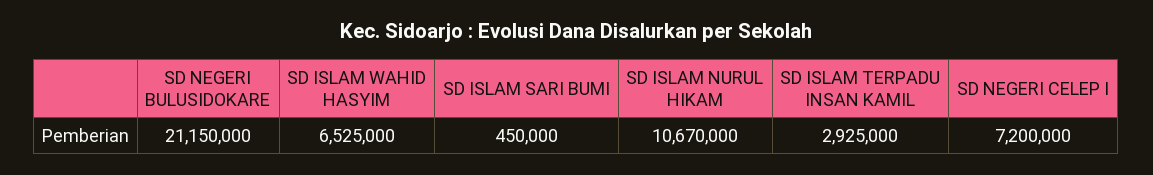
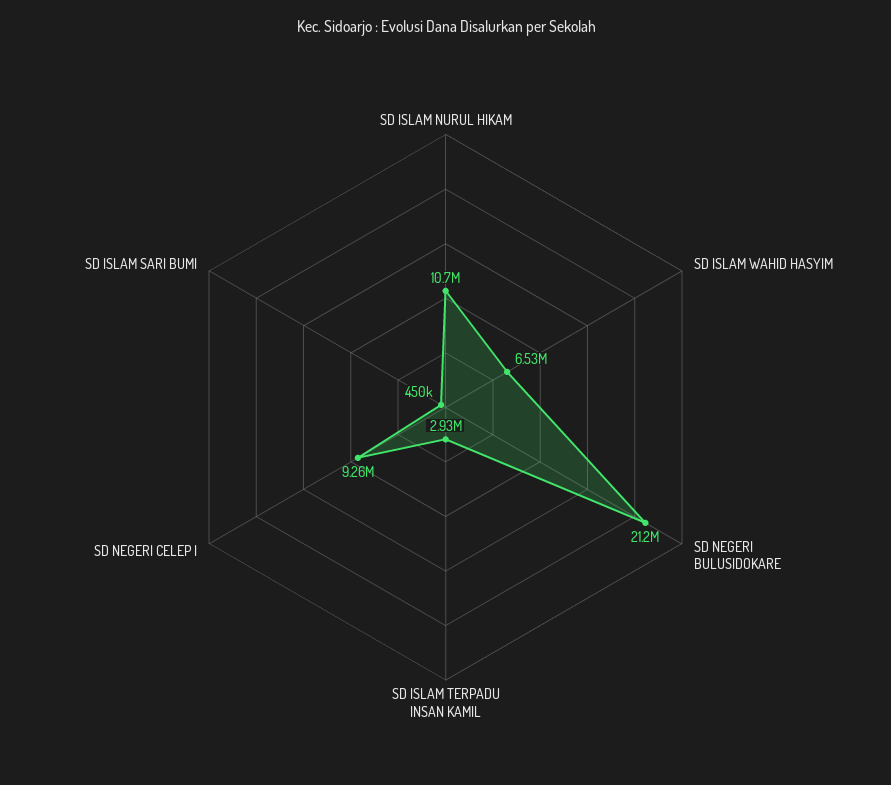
SD NEGERI CELEP I: 7200000 -> 9260000

